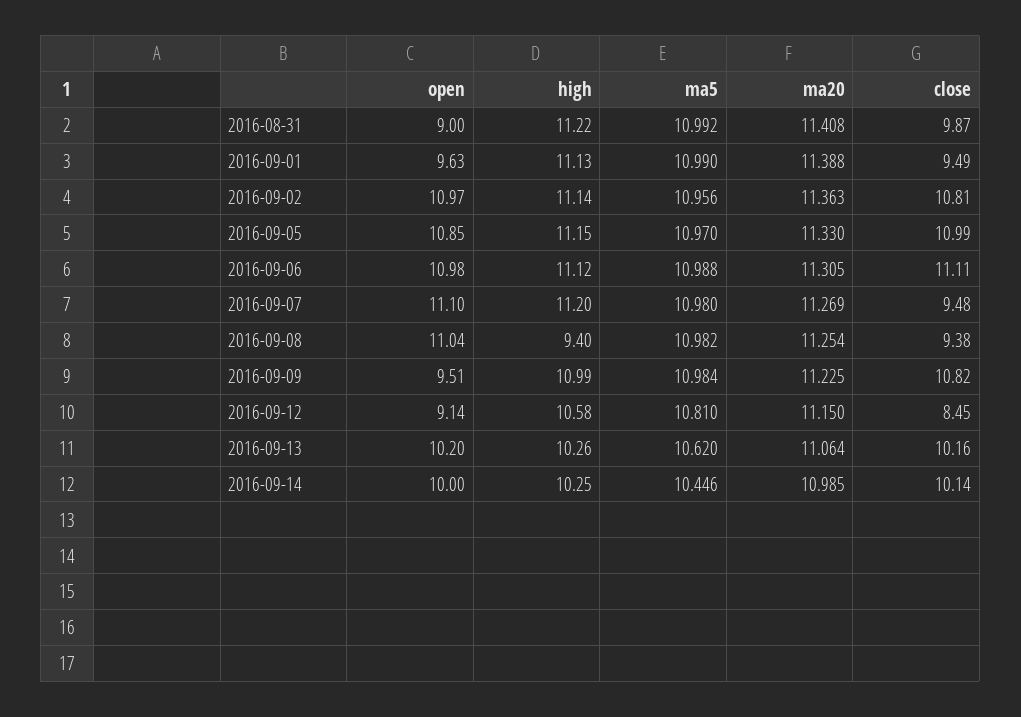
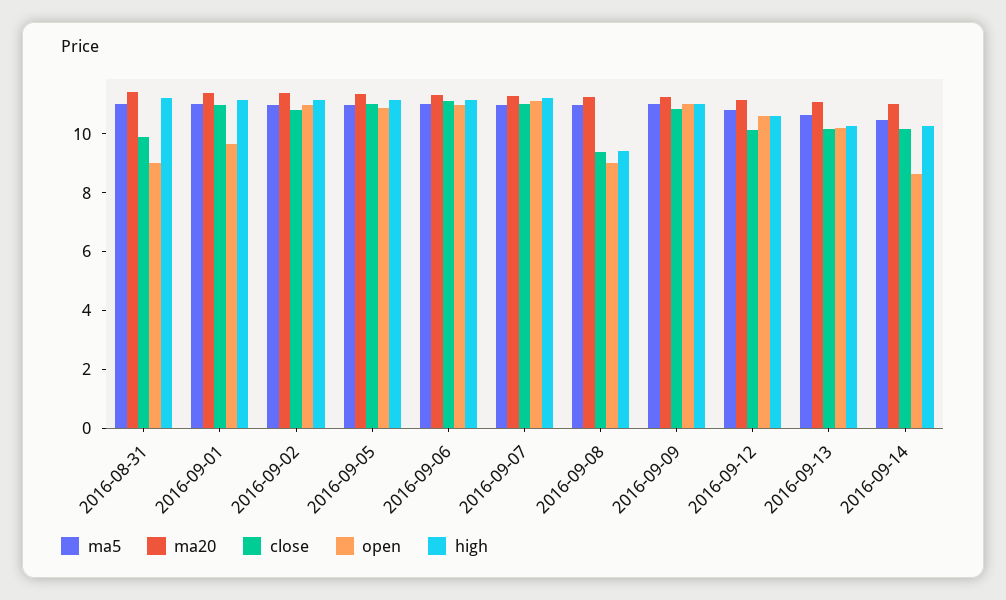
close, 2016-09-01: 9.49 -> 11
close, 2016-09-07: 9.48 -> 11
open, 2016-09-08: 11.04 -> 9
open, 2016-09-09: 9.51 -> 11
open, 2016-09-12: 9.14 -> 10.5
close, 2016-09-12: 8.45 -> 10
open, 2016-09-14: 10 -> 8.5

